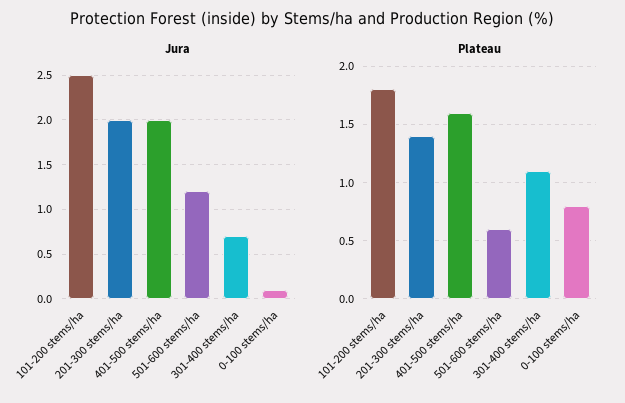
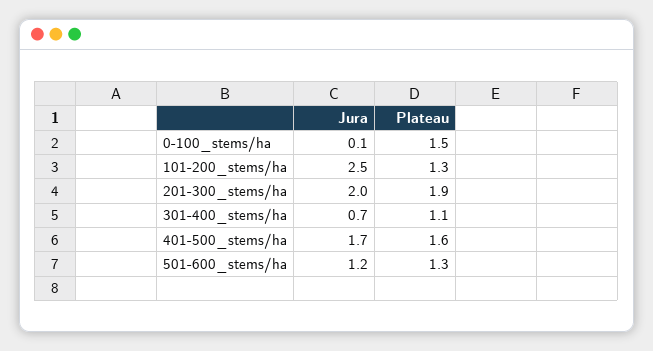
Jura, 401-500 stems/ha: 2 -> 1.7
Plateau, 101-200 stems/ha: 1.8 -> 1.3
Plateau, 201-300 stems/ha: 1.4 -> 1.9
Plateau, 501-600 stems/ha: 0.6 -> 1.3
Plateau, 0-100 stems/ha: 0.8 -> 1.5

